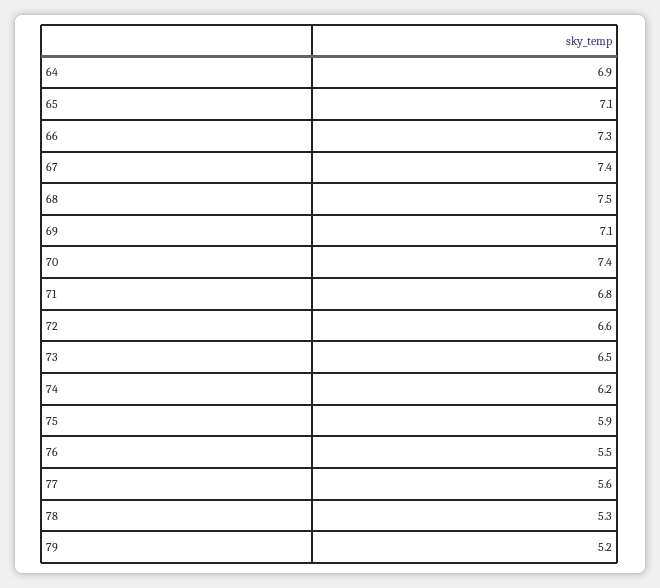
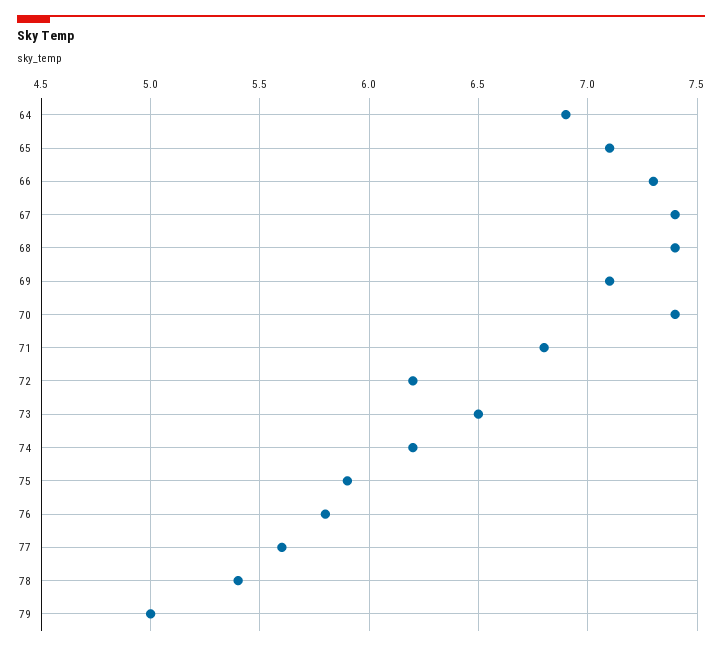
68: 7.5 -> 7.4
72: 6.6 -> 6.2
76: 5.5 -> 5.8
78: 5.3 -> 5.4
79: 5.2 -> 5

